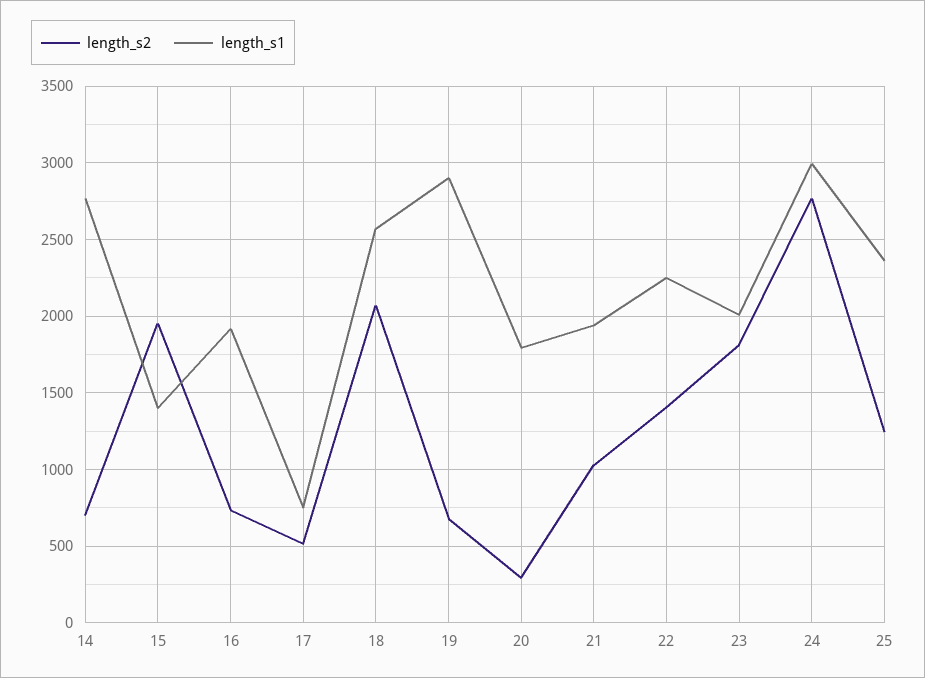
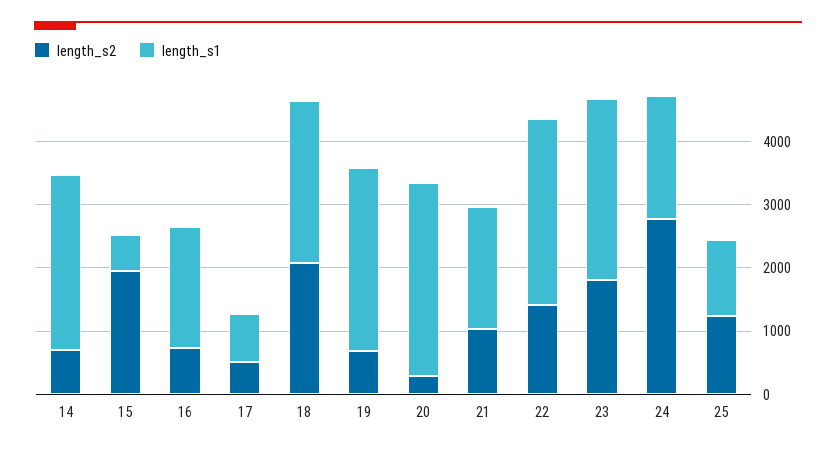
length_s1, 15: 1400 -> 600
length_s1, 20: 1800 -> 3000
length_s1, 22: 2250 -> 3000
length_s1, 23: 2000 -> 2800
length_s1, 24: 3000 -> 2000
length_s1, 25: 2350 -> 1200

